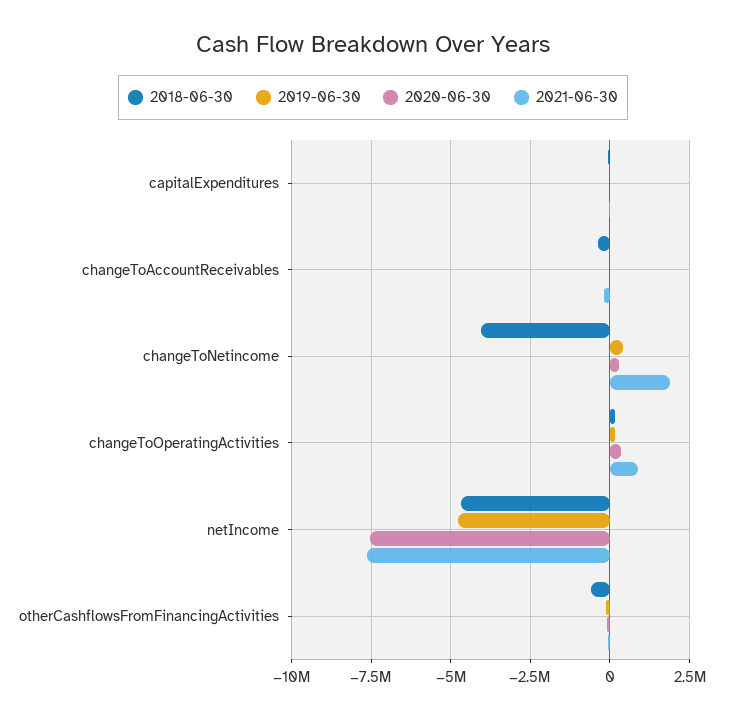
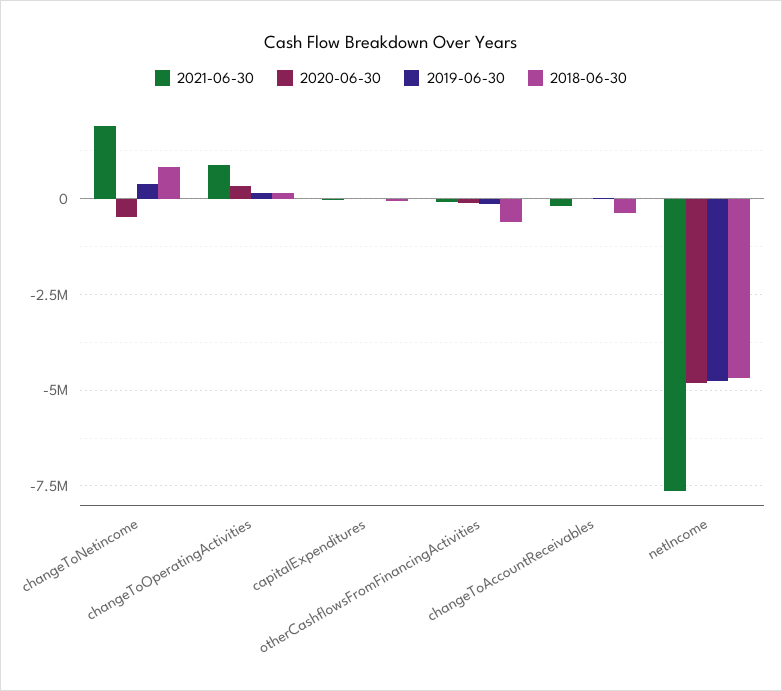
2018-06-30, changeToNetincome: -4000000 -> 750000
2020-06-30, changeToNetincome: 250000 -> -500000
2020-06-30, netIncome: -7500000 -> -4750000

